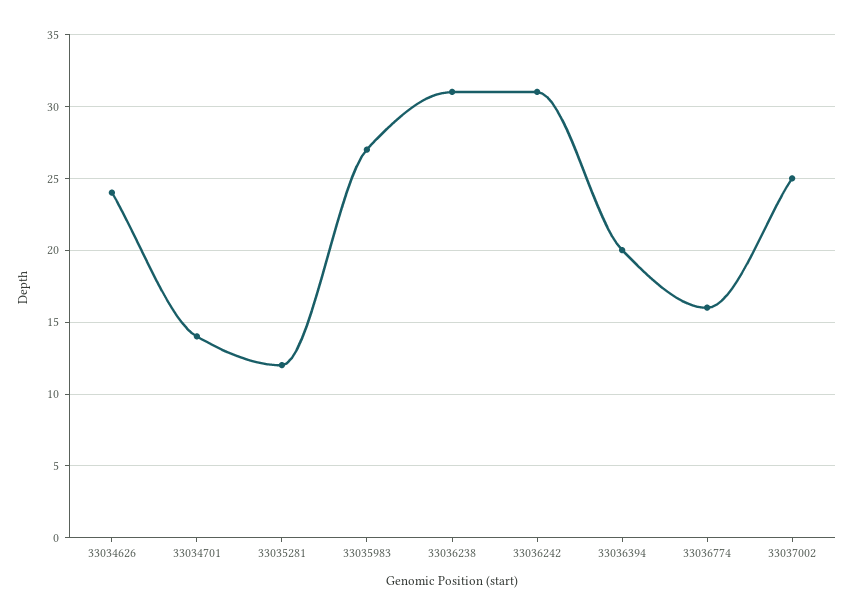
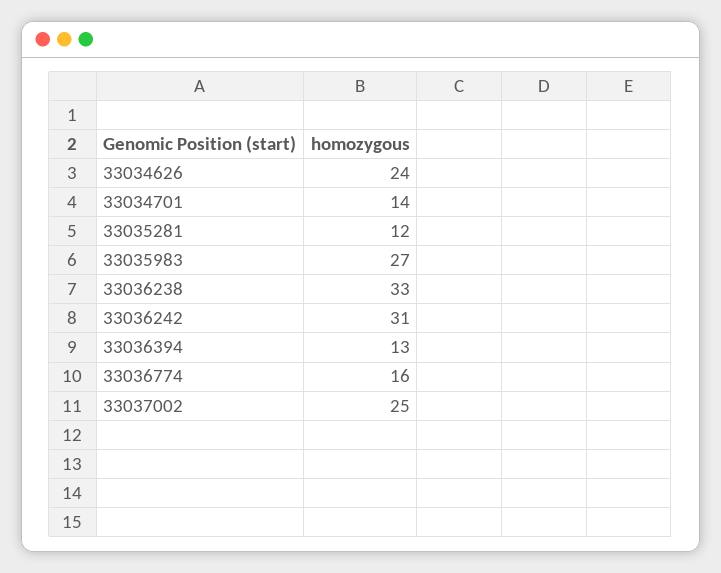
33036238: 31 -> 33
33036394: 20 -> 13

